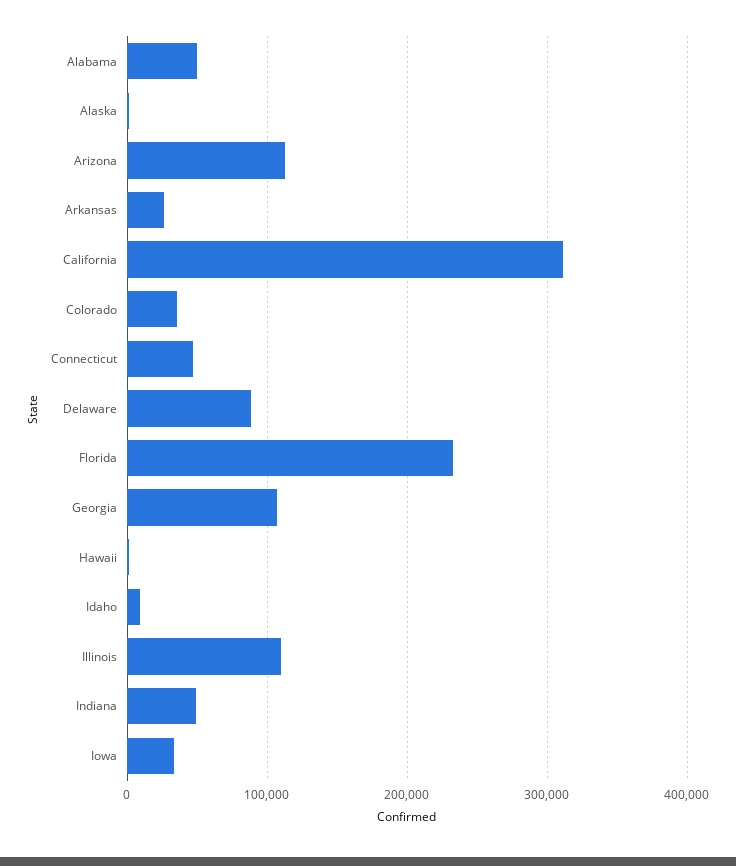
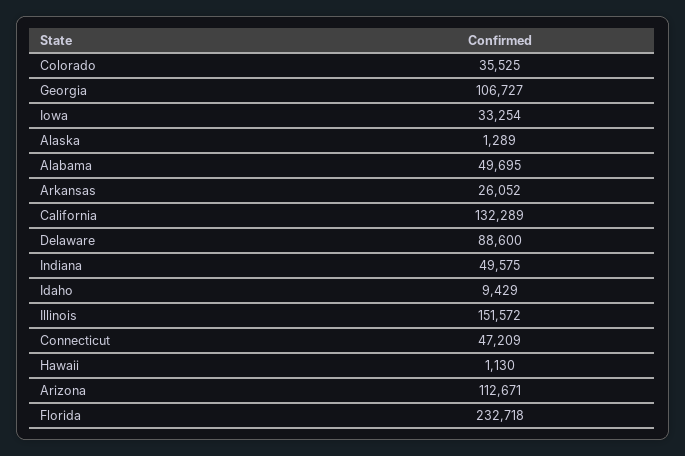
California: 310000 -> 132289
Illinois: 110000 -> 151572

